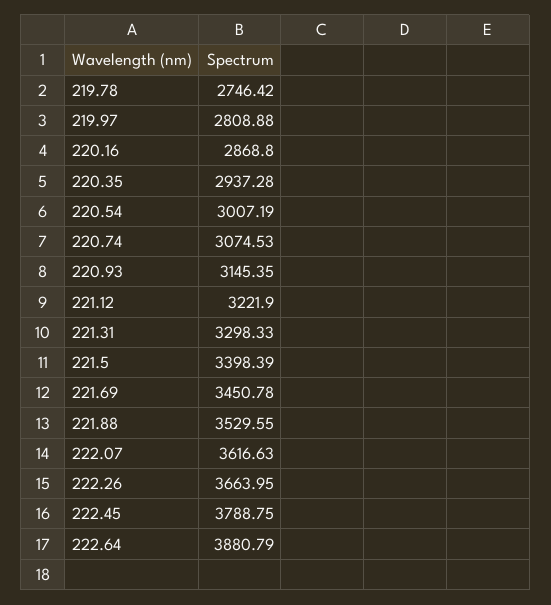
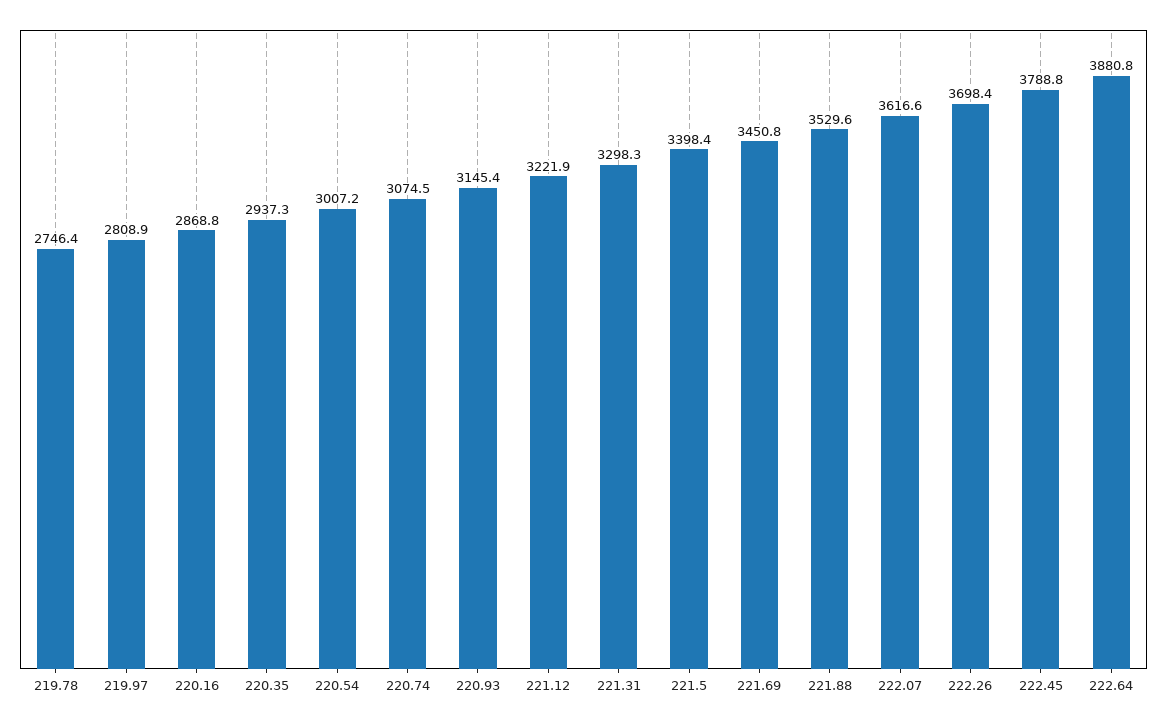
222.26: 3663.95 -> 3698.4

